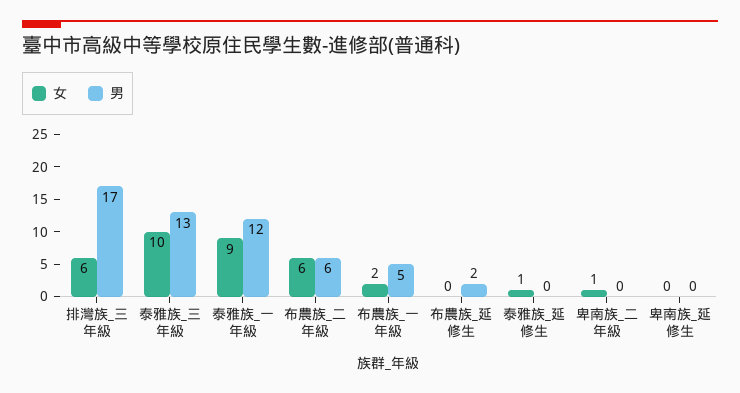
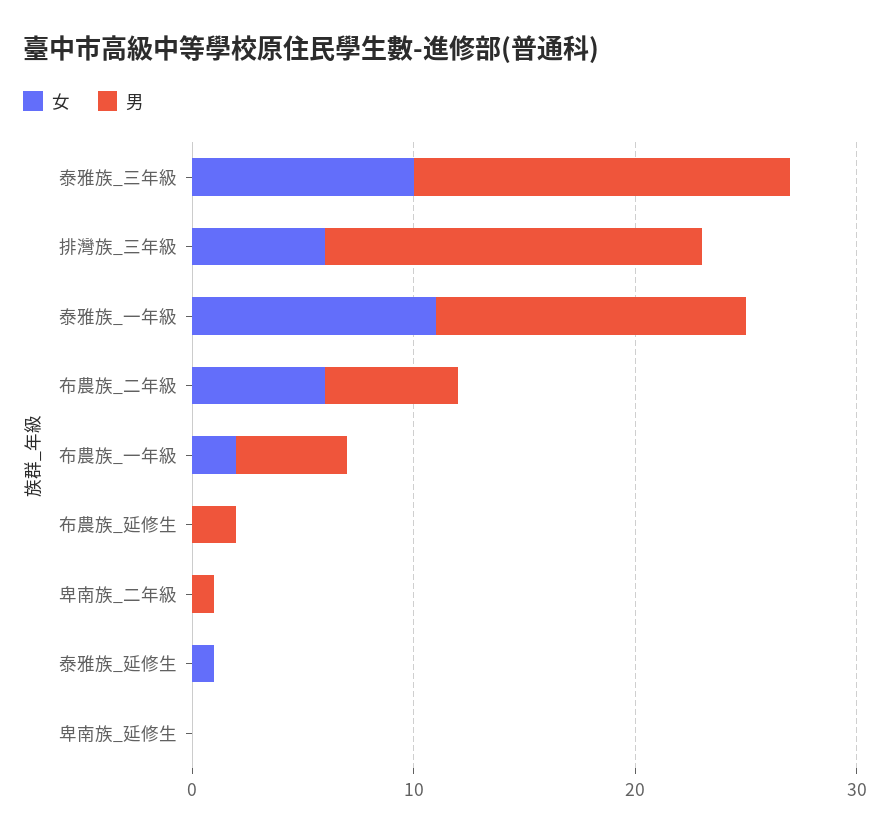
男, 泰雅族_三年級: 13 -> 17
女, 泰雅族_一年級: 9 -> 11
男, 泰雅族_一年級: 12 -> 14
女, 卑南族_二年級: 1 -> 0
男, 卑南族_二年級: 0 -> 1

